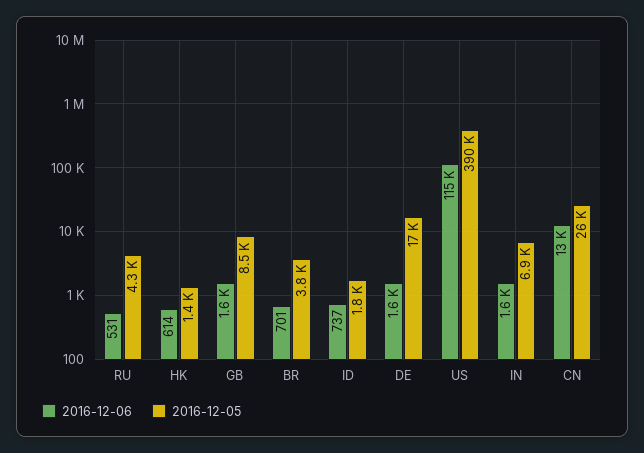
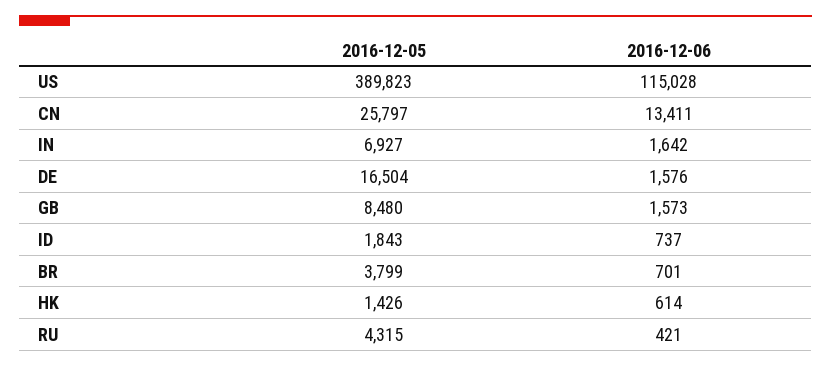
2016-12-06, RU: 531 -> 421

